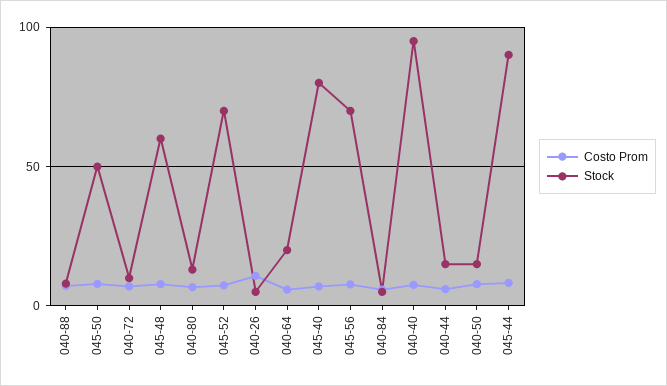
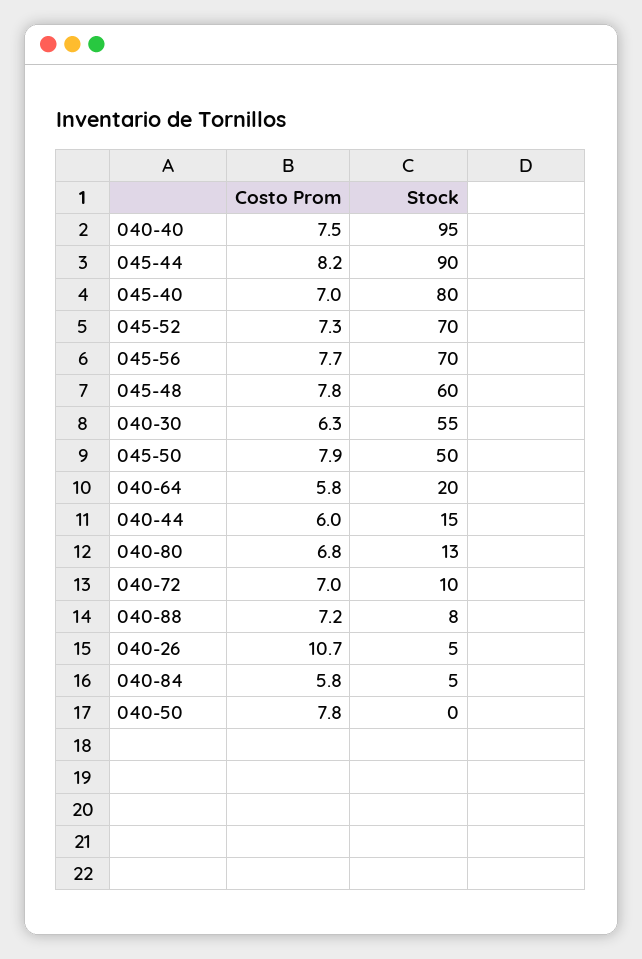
Stock, 040-50: 15 -> 0
Costo Prom, 040-30: none -> 6.3
Stock, 040-30: none -> 55

